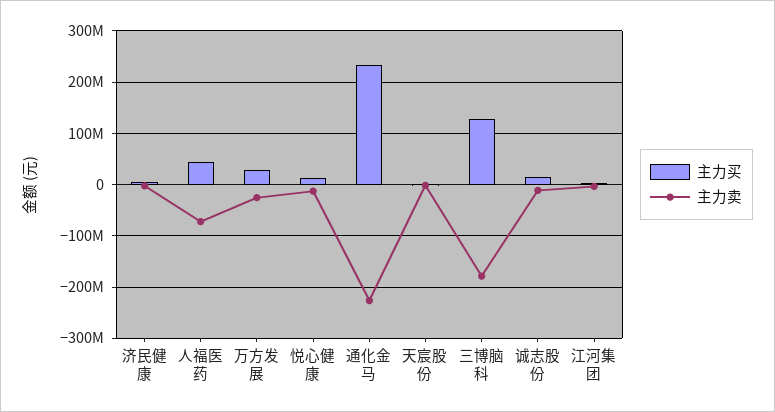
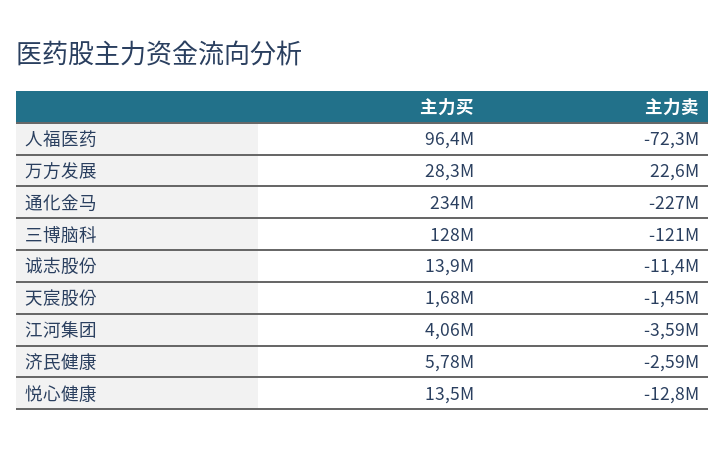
主力买, 人福医药: 40000000 -> 96400000
主力卖, 万方发展: -20000000 -> 22600000
主力卖, 三博脑科: -180000000 -> -121000000

